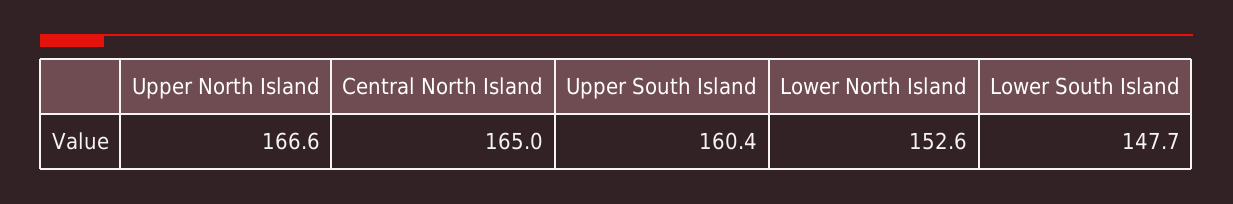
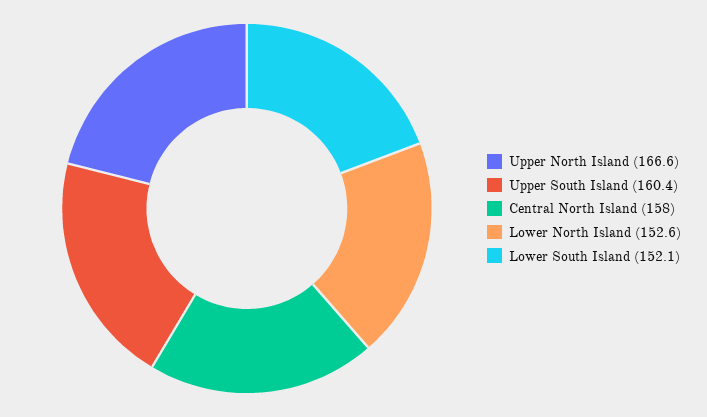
Central North Island: 165 -> 158
Lower South Island: 147.7 -> 152.1

